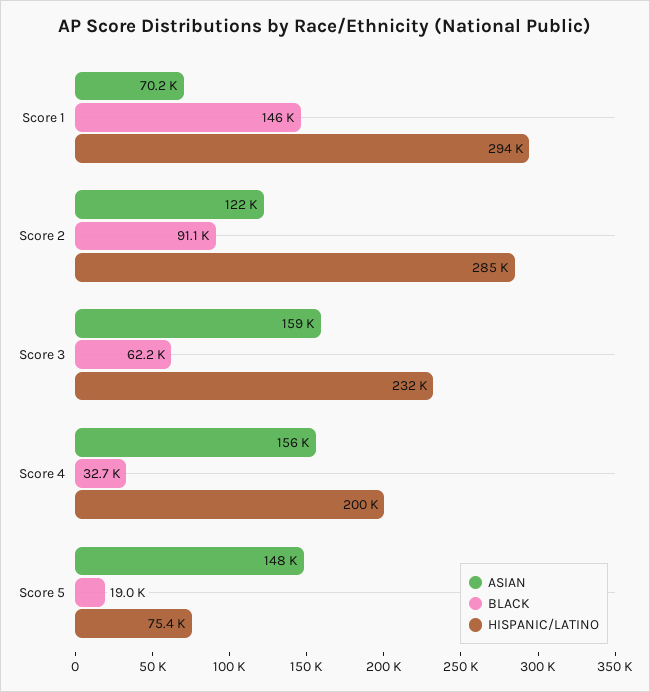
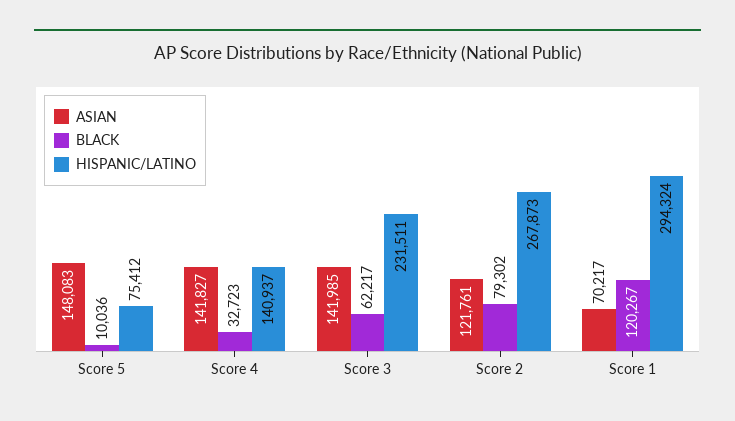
BLACK, Score 1: 146000 -> 120267
BLACK, Score 2: 91100 -> 79302
HISPANIC/LATINO, Score 2: 285000 -> 267873
ASIAN, Score 3: 159000 -> 141985
ASIAN, Score 4: 156000 -> 141827
HISPANIC/LATINO, Score 4: 200000 -> 140937
BLACK, Score 5: 19000 -> 10036

